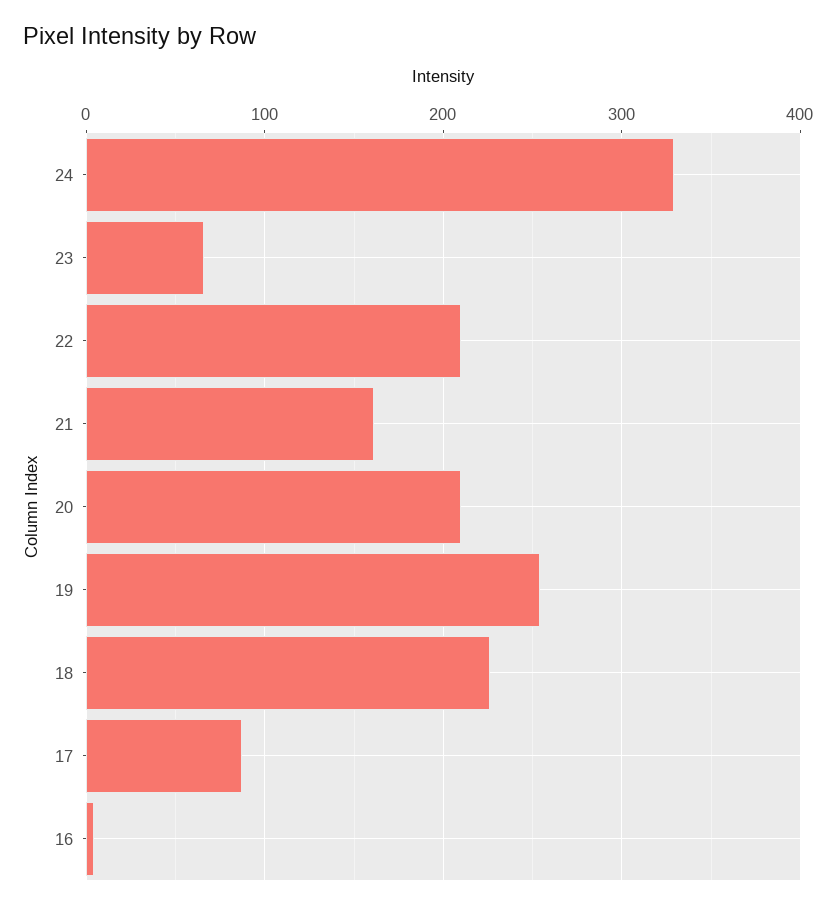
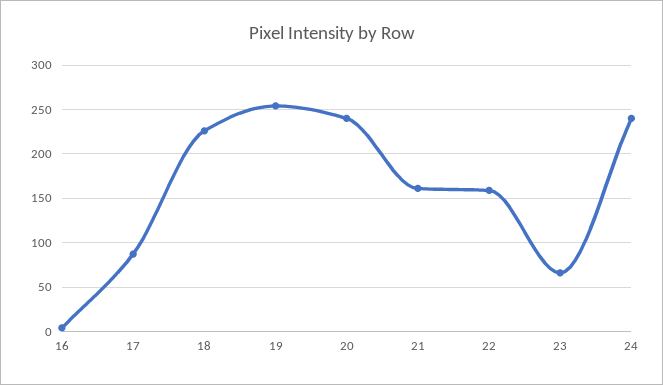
24: 330 -> 240
22: 210 -> 160
20: 210 -> 240

